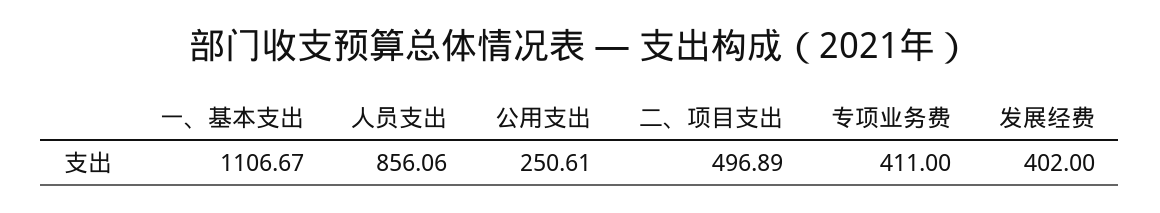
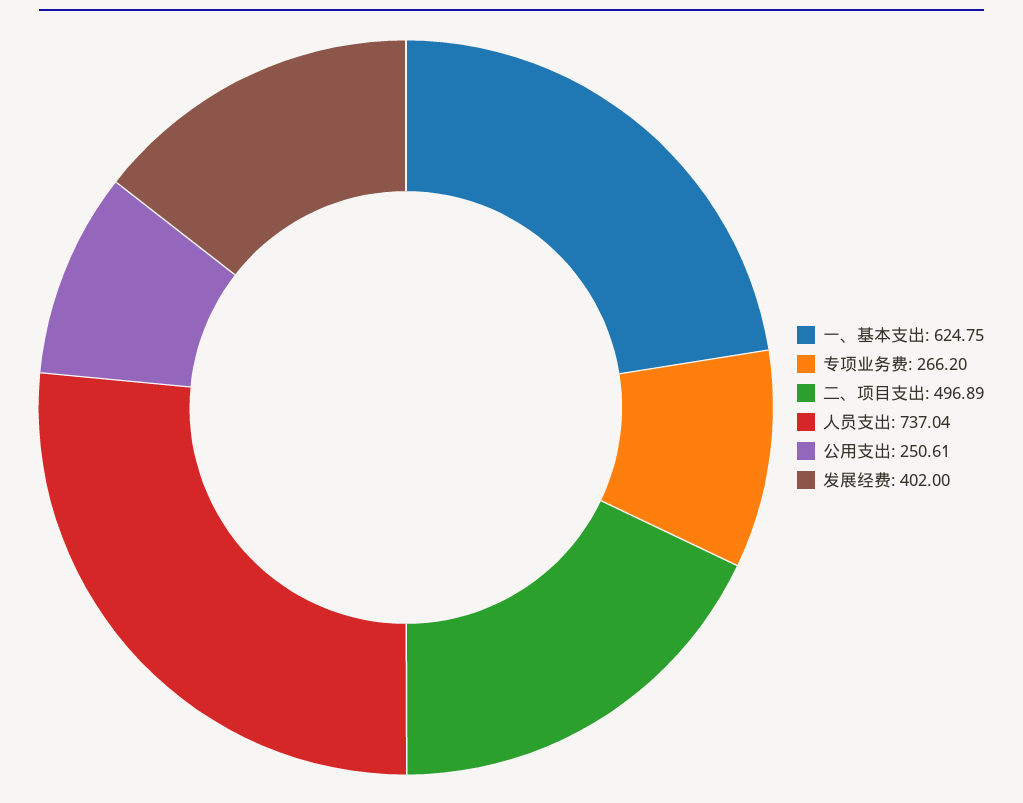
一、基本支出: 1106.67 -> 624.75
人员支出: 856.06 -> 737.04
专项业务费: 411 -> 266.2

